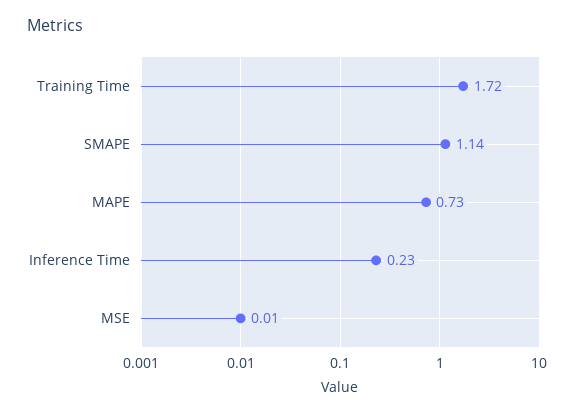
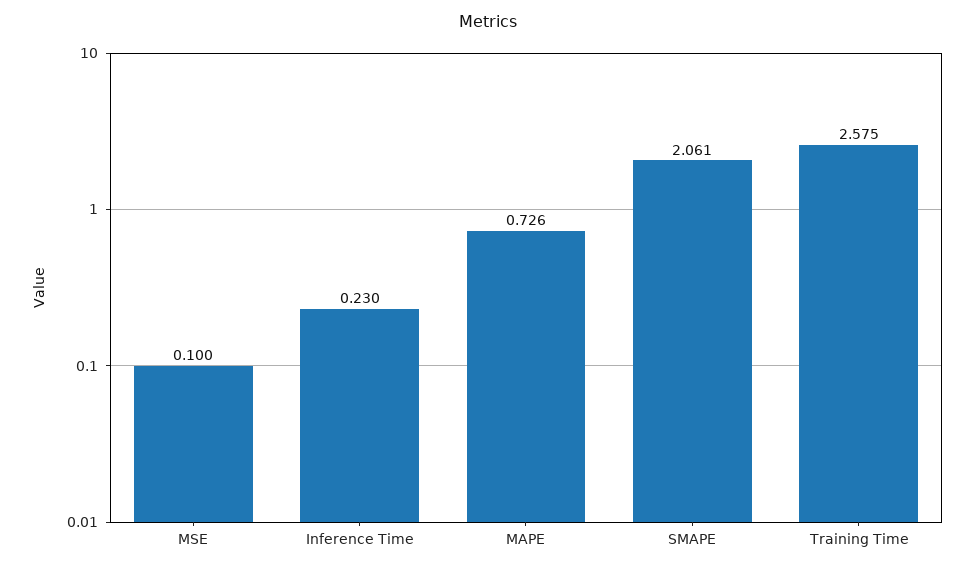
Training Time: 1.72 -> 2.575
SMAPE: 1.14 -> 2.061
MSE: 0.01 -> 0.1

